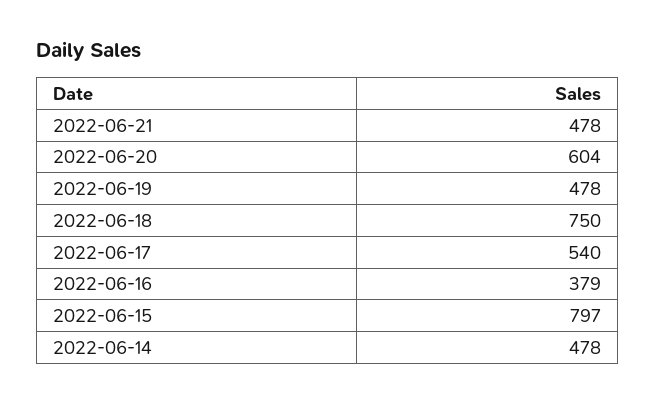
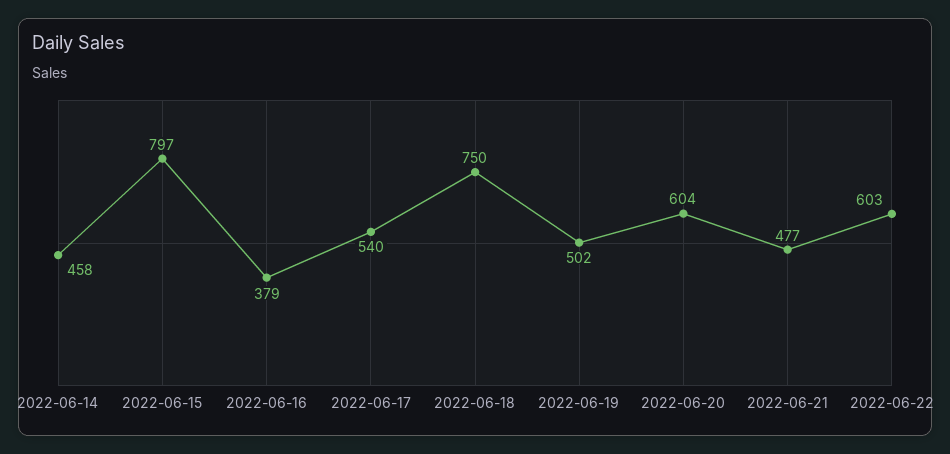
2022-06-21: 478 -> 477
2022-06-19: 478 -> 502
2022-06-14: 478 -> 458
2022-06-22: none -> 603

